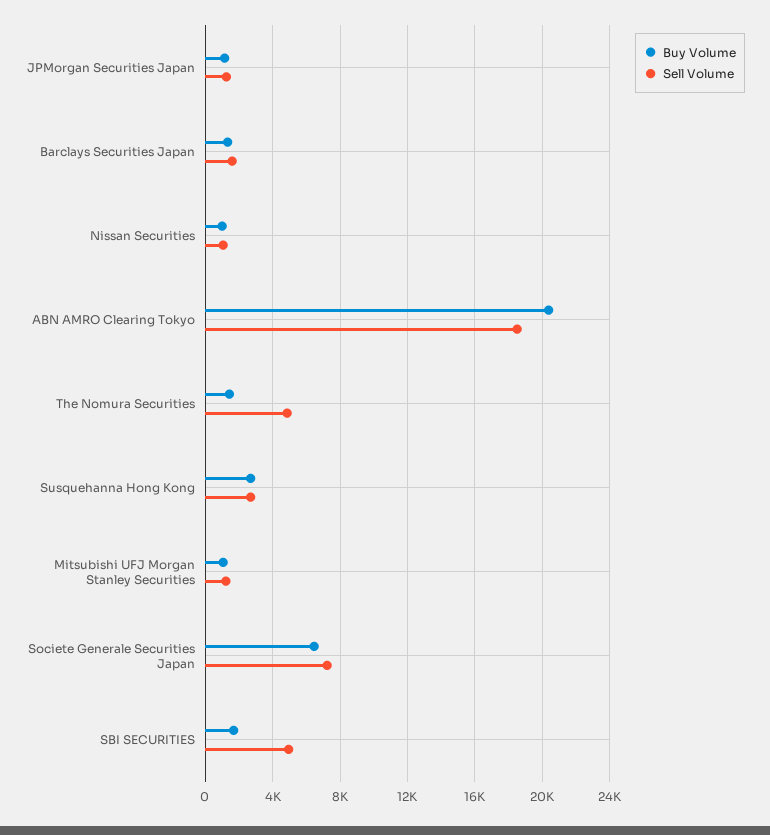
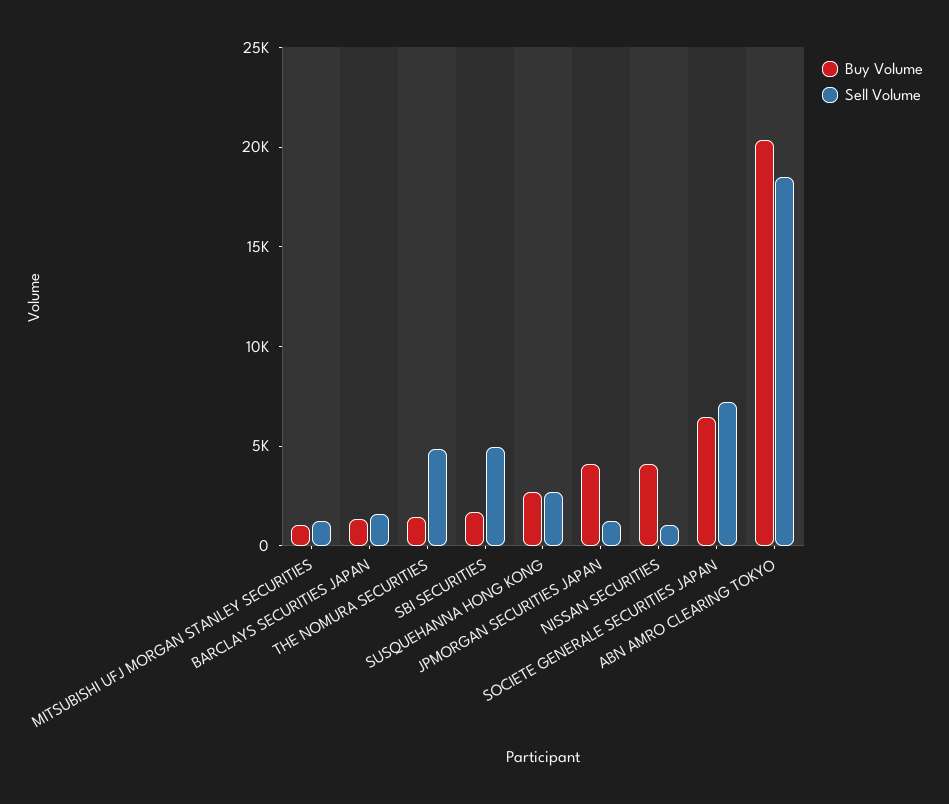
Buy Volume, JPMorgan Securities Japan: 1000 -> 4000
Buy Volume, Nissan Securities: 1000 -> 4000

